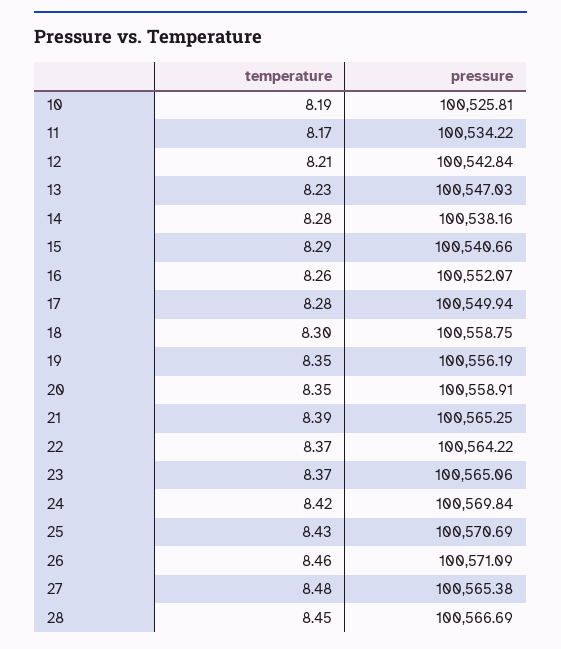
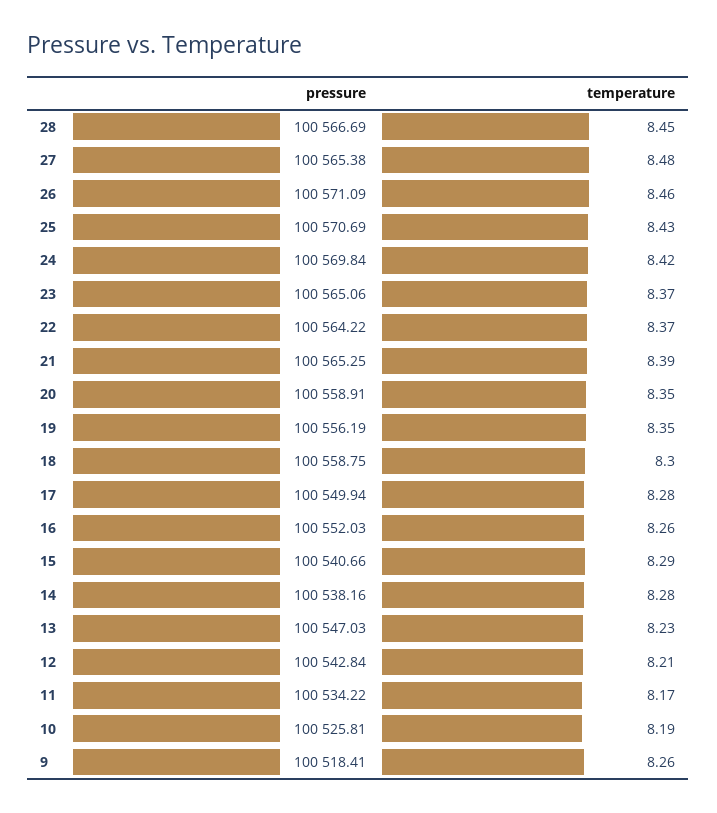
pressure, 16: 100552.07 -> 100552.03
pressure, 9: none -> 100518.41
temperature, 9: none -> 8.26

